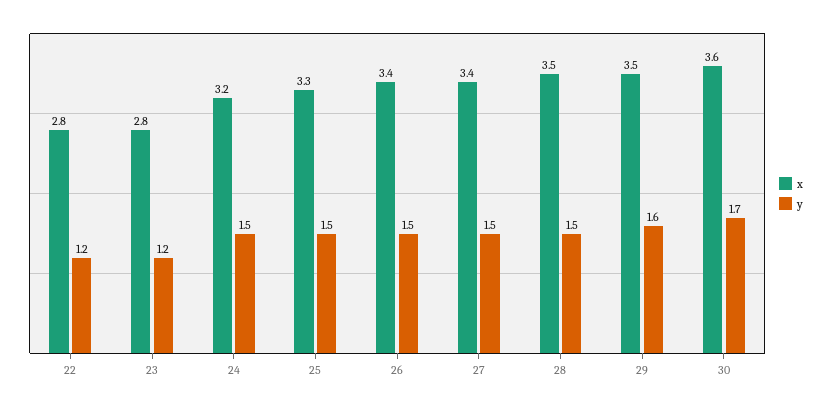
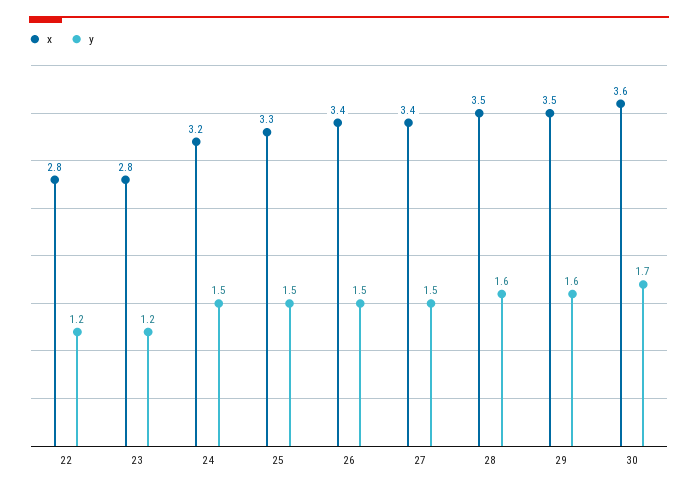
y, 28: 1.5 -> 1.6

